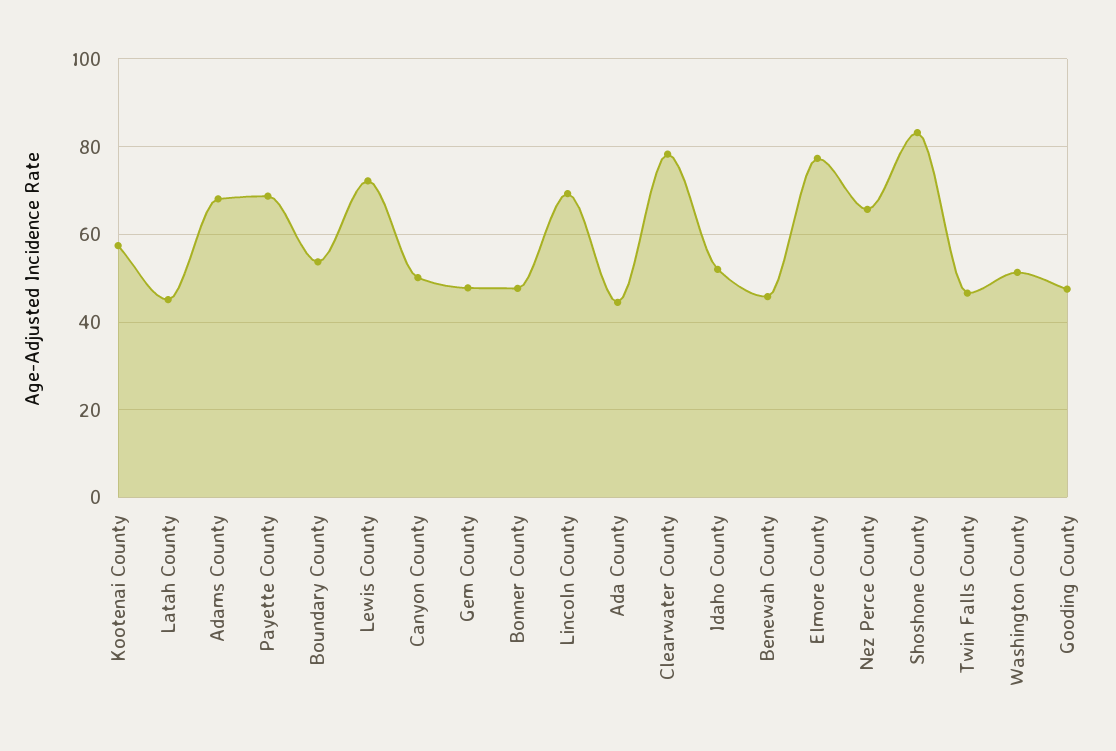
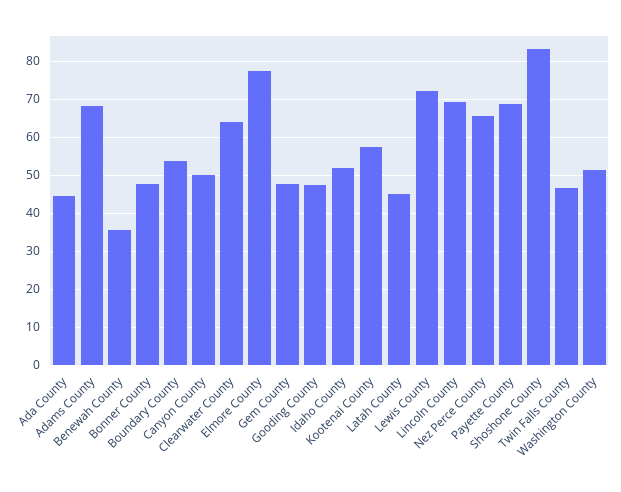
Clearwater County: 78 -> 64
Benewah County: 46 -> 36

